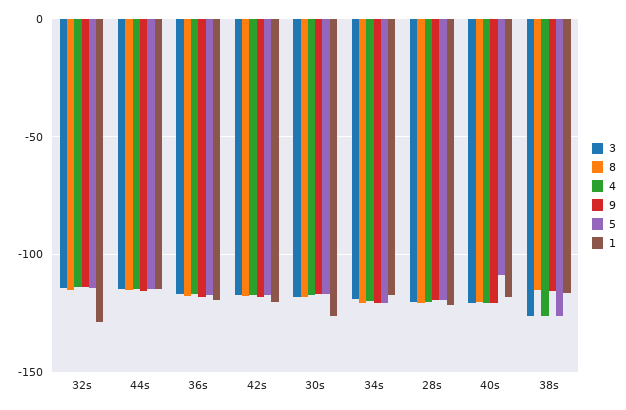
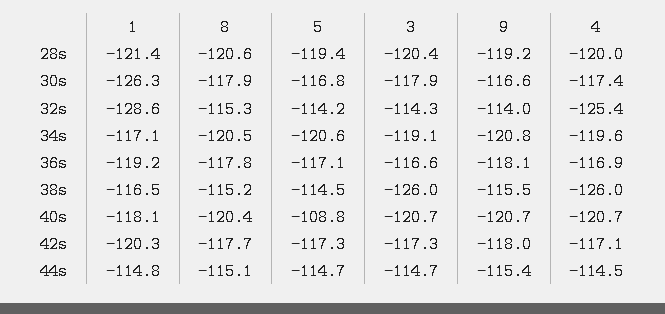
4, 32s: -115 -> -125.4
5, 38s: -125 -> -114.5

